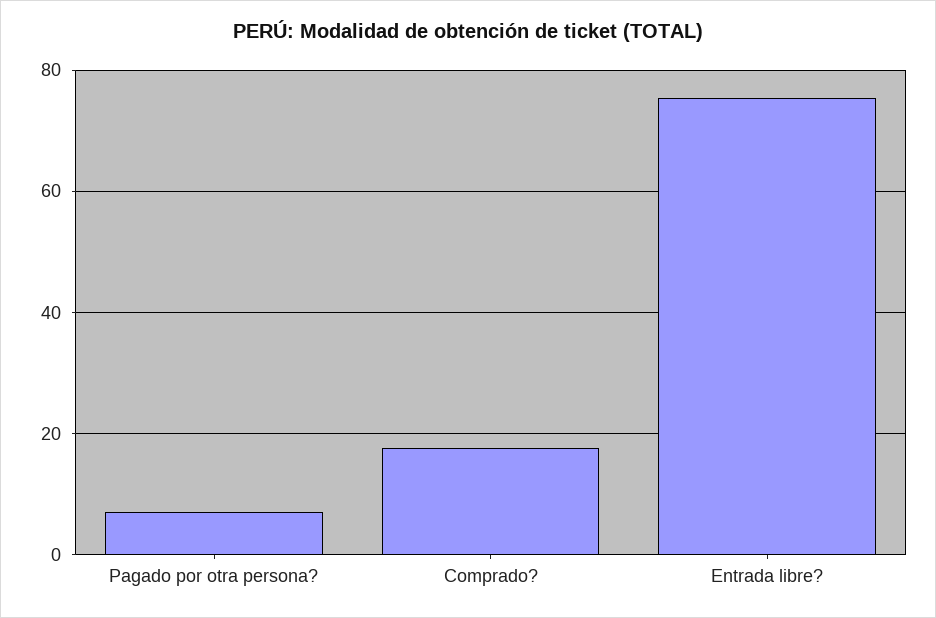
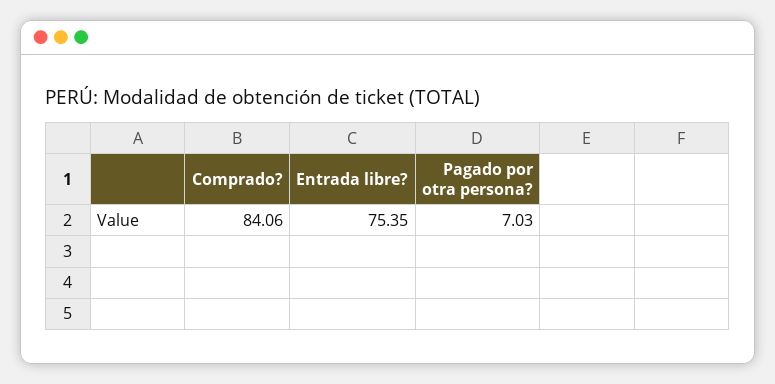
Comprado?: 18 -> 84.06

